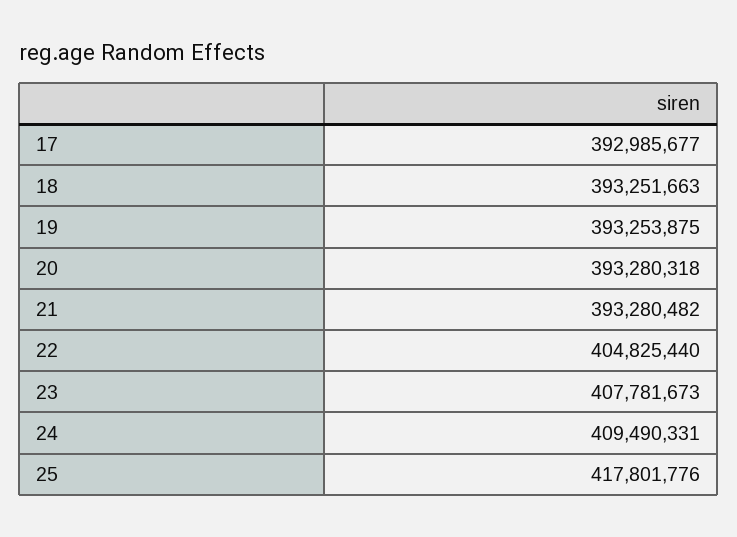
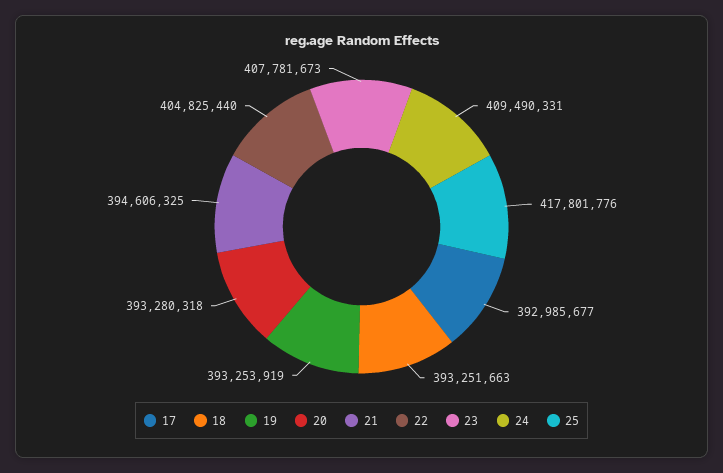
19: 393253875 -> 393253919
21: 393280482 -> 394606325

